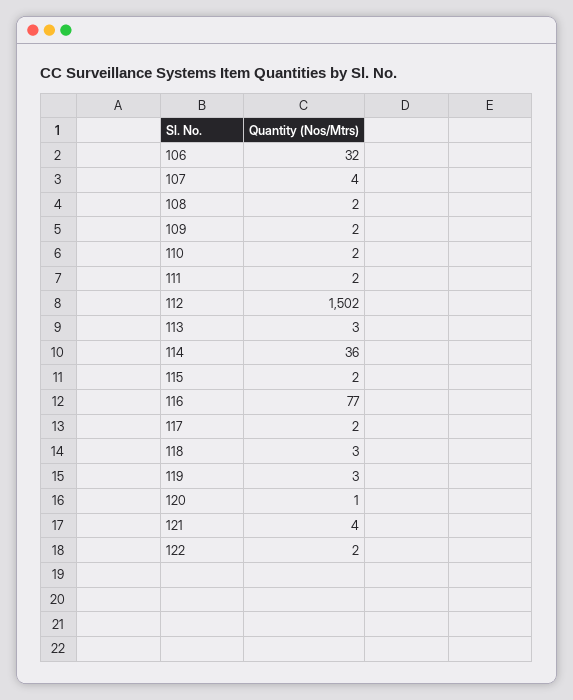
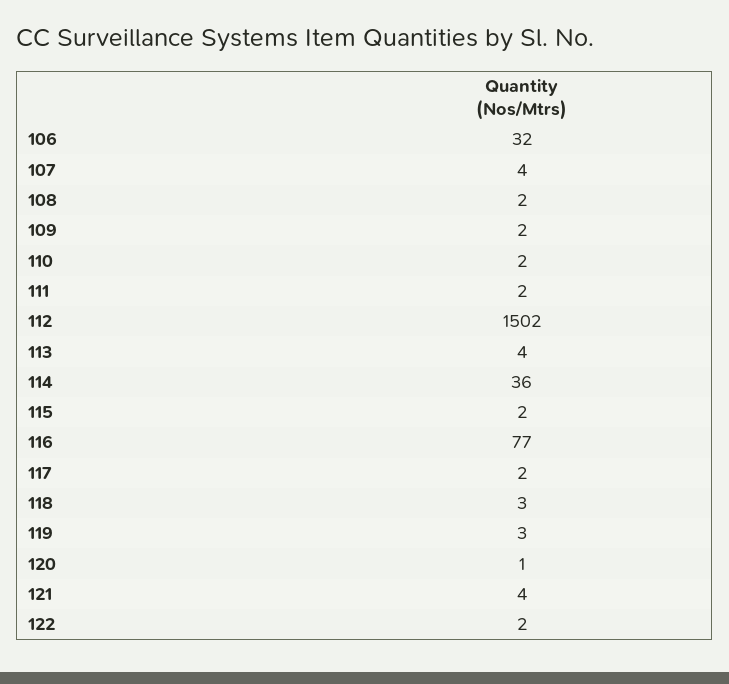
113: 3 -> 4

